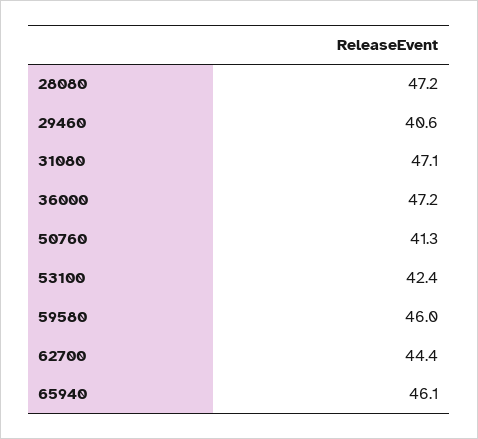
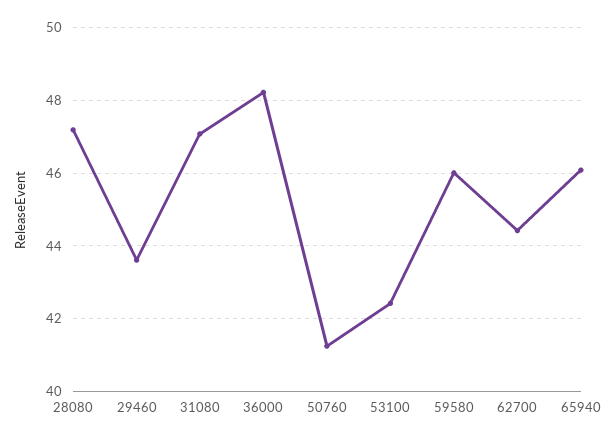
29460: 40.6 -> 43.6
36000: 47.2 -> 48.2

